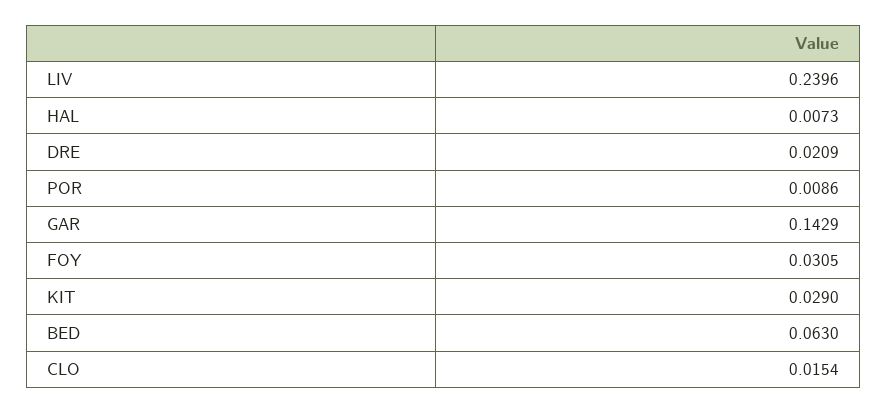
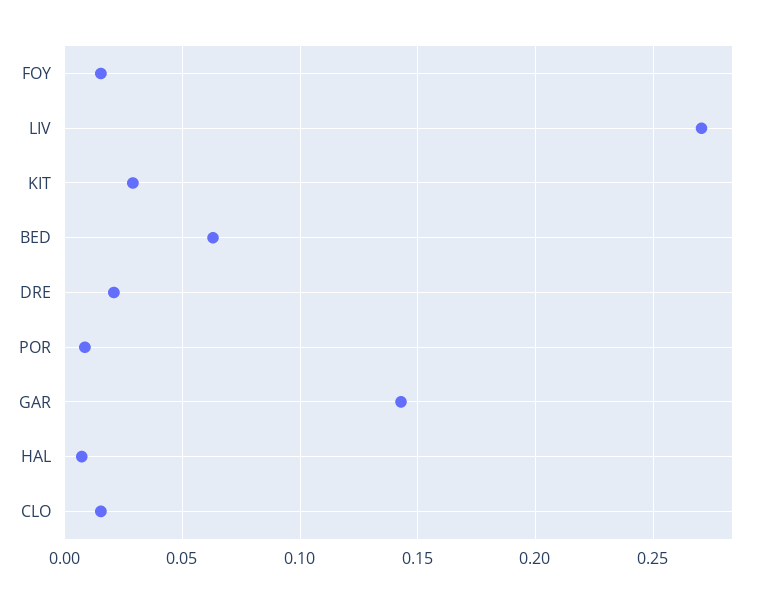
LIV: 0.2396 -> 0.27
FOY: 0.0305 -> 0.015

